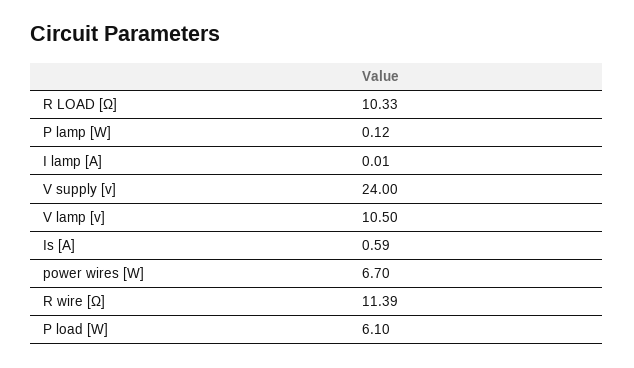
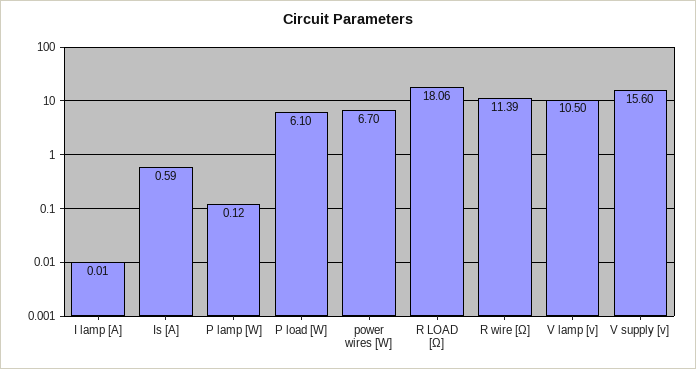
R LOAD [Ω]: 10.33 -> 18.06
V supply [v]: 24 -> 15.6

